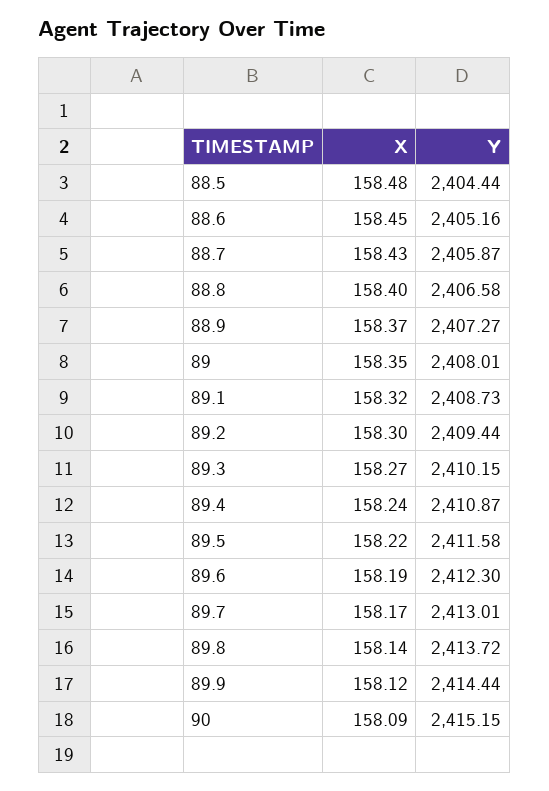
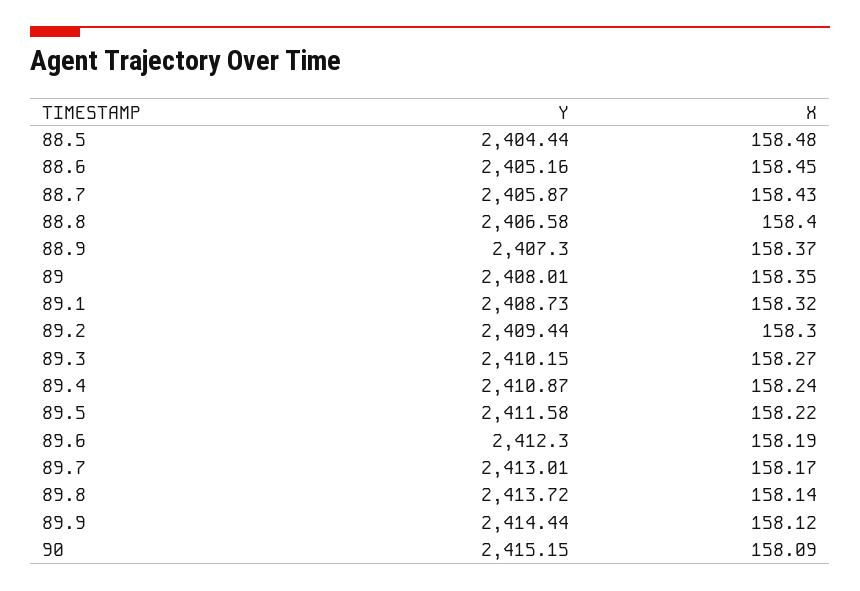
Y, 88.9: 2407.27 -> 2407.3

